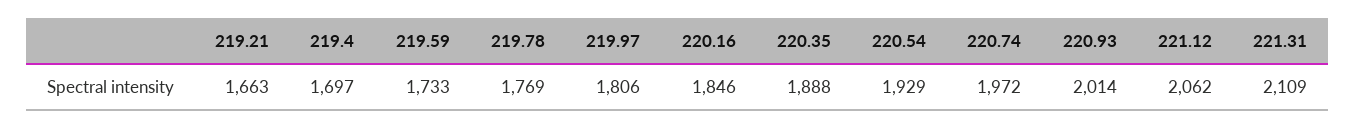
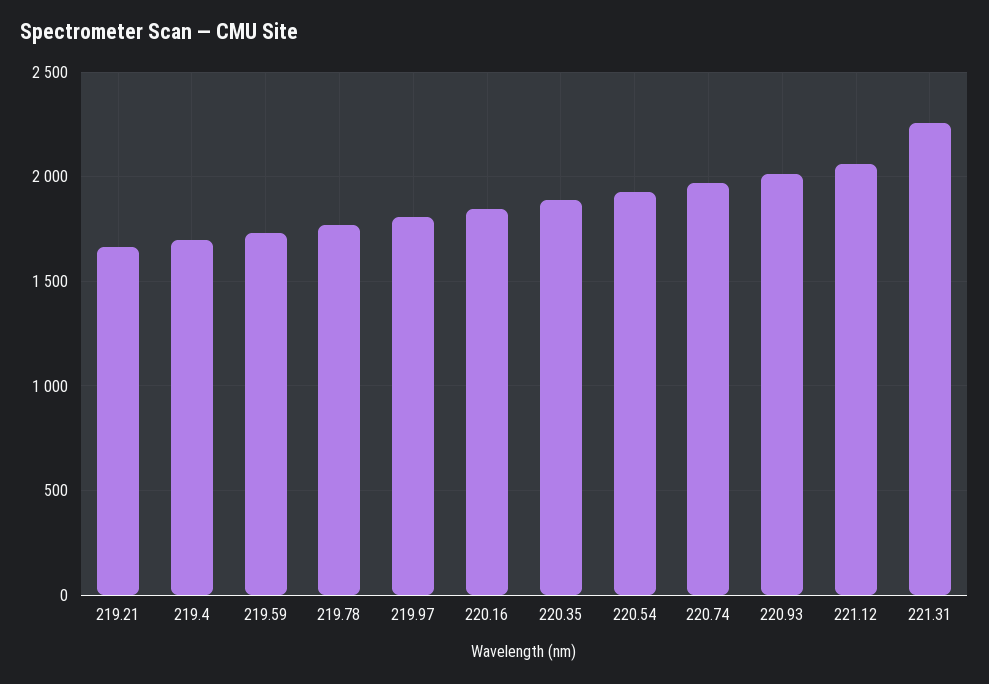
221.31: 2109 -> 2250

